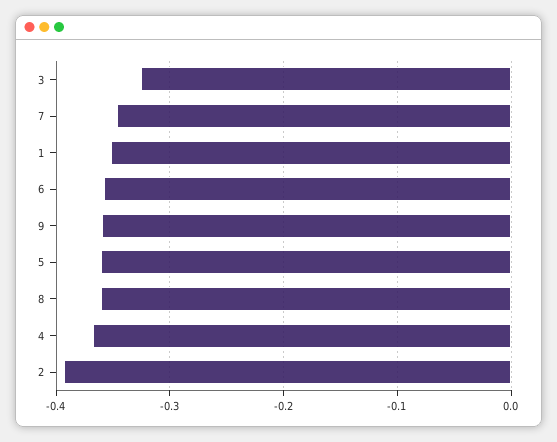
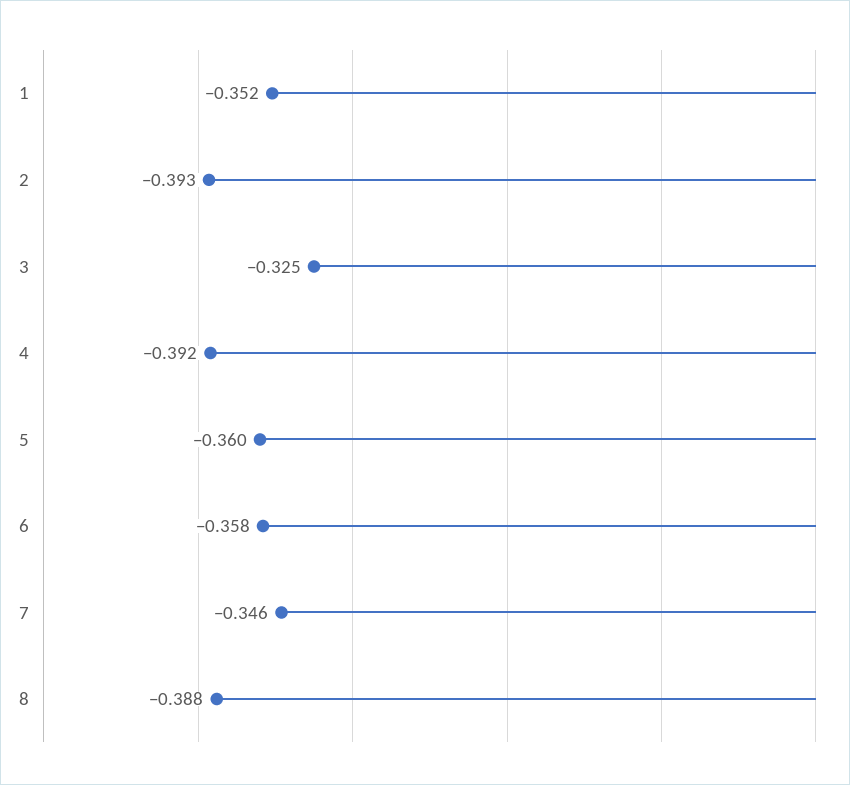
9: -0.36 -> none
8: -0.36 -> -0.388
4: -0.37 -> -0.392

